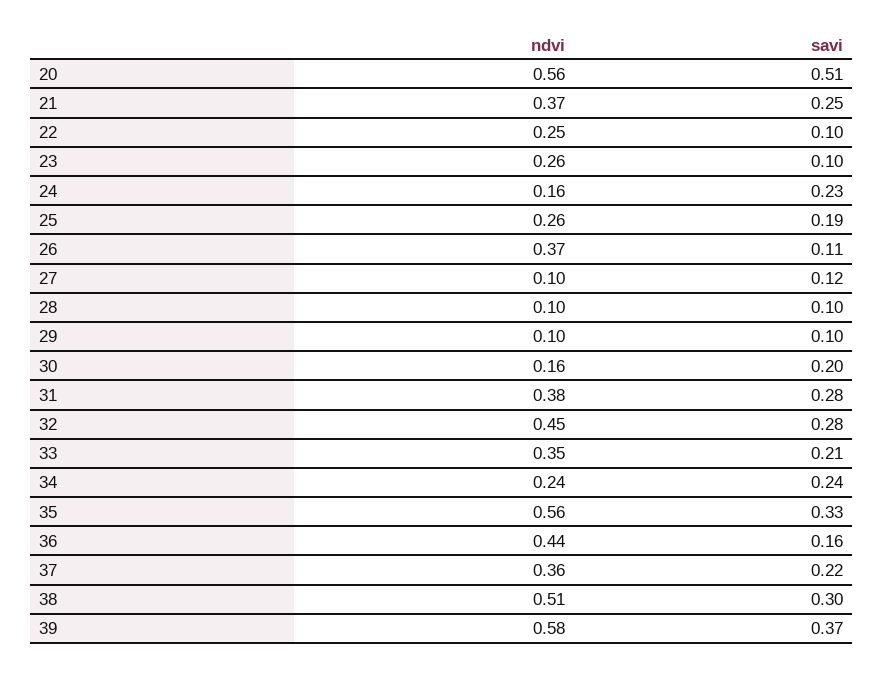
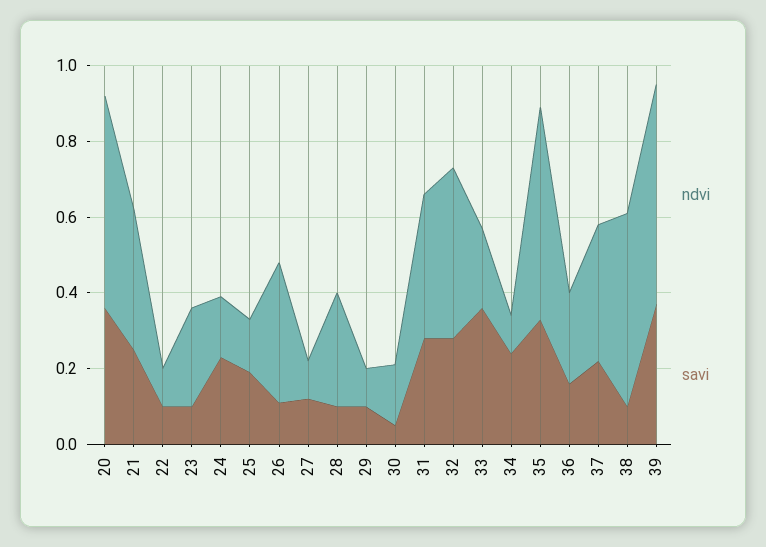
savi, 20: 0.51 -> 0.35
ndvi, 22: 0.25 -> 0.1
ndvi, 25: 0.26 -> 0.15
ndvi, 28: 0.1 -> 0.3
savi, 30: 0.2 -> 0.05
ndvi, 33: 0.35 -> 0.2
savi, 33: 0.21 -> 0.35
ndvi, 34: 0.24 -> 0.1
ndvi, 36: 0.44 -> 0.25
savi, 38: 0.3 -> 0.1

